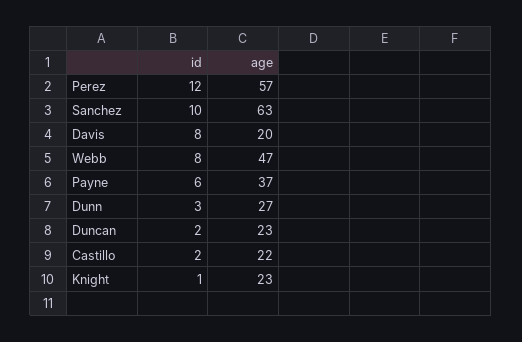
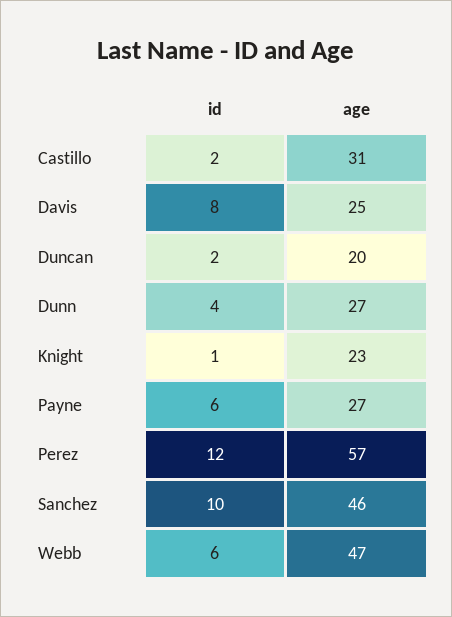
age, Sanchez: 63 -> 46
age, Davis: 20 -> 25
id, Webb: 8 -> 6
age, Payne: 37 -> 27
id, Dunn: 3 -> 4
age, Duncan: 23 -> 20
age, Castillo: 22 -> 31

